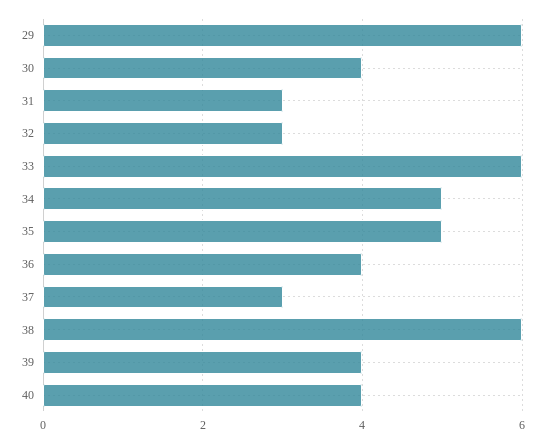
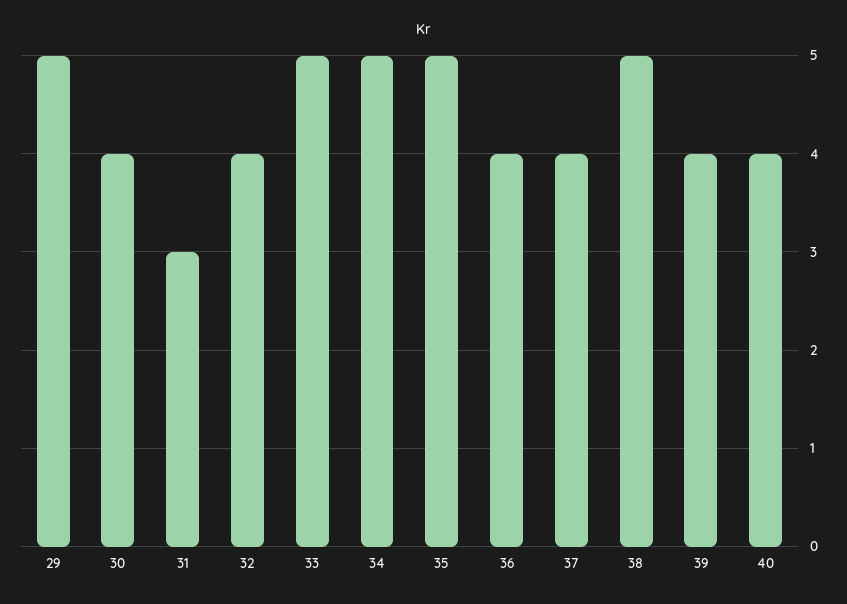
29: 6 -> 5
32: 3 -> 4
33: 6 -> 5
37: 3 -> 4
38: 6 -> 5

